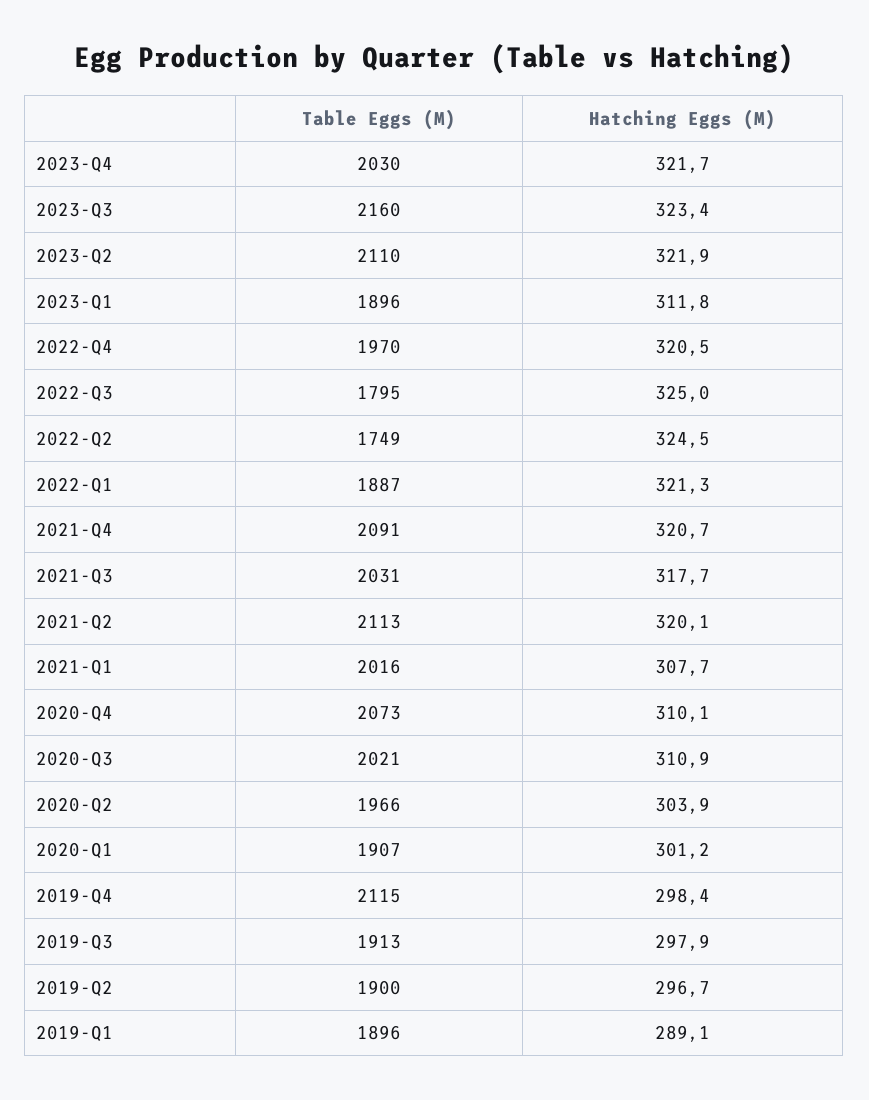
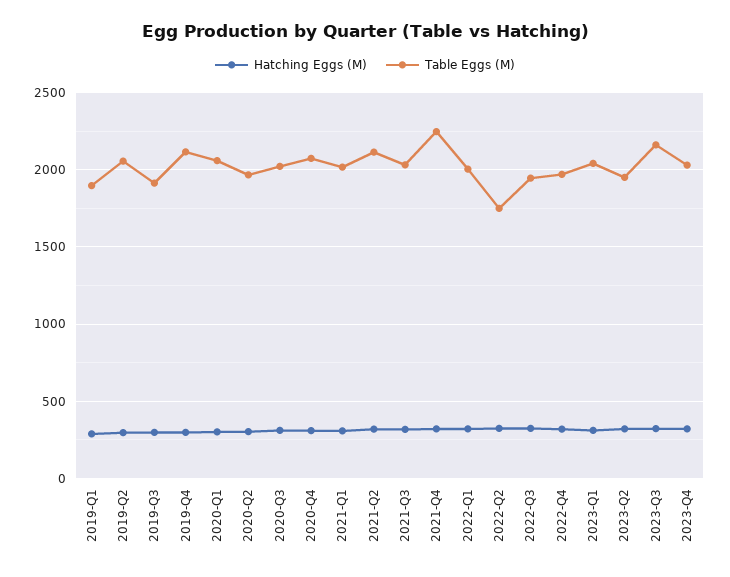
Table Eggs (M), 2023-Q2: 2110 -> 1950
Table Eggs (M), 2023-Q1: 1896 -> 2050
Table Eggs (M), 2022-Q3: 1795 -> 1950
Table Eggs (M), 2022-Q1: 1887 -> 2000
Table Eggs (M), 2021-Q4: 2091 -> 2250
Table Eggs (M), 2020-Q1: 1907 -> 2050
Table Eggs (M), 2019-Q2: 1900 -> 2050

